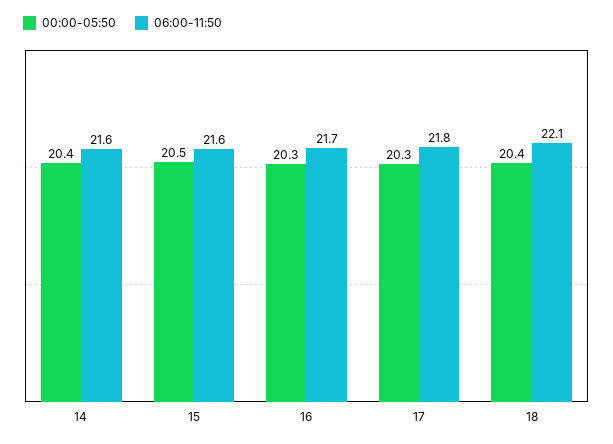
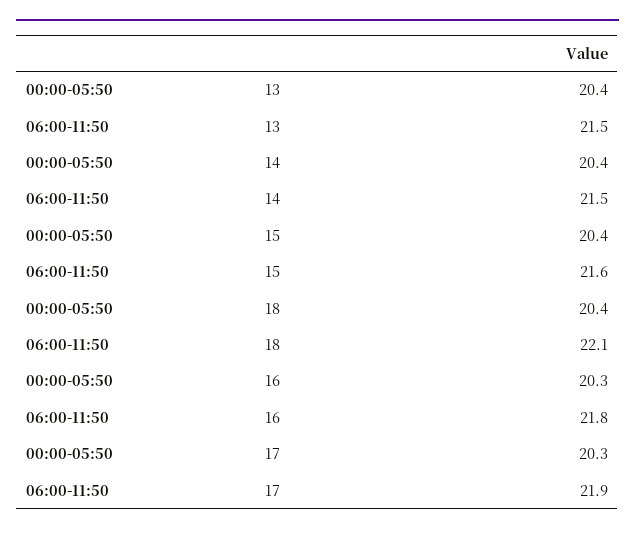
06:00-11:50, 14: 21.6 -> 21.5
00:00-05:50, 15: 20.5 -> 20.4
06:00-11:50, 16: 21.7 -> 21.8
06:00-11:50, 17: 21.8 -> 21.9
00:00-05:50, 13: none -> 20.4
06:00-11:50, 13: none -> 21.5

